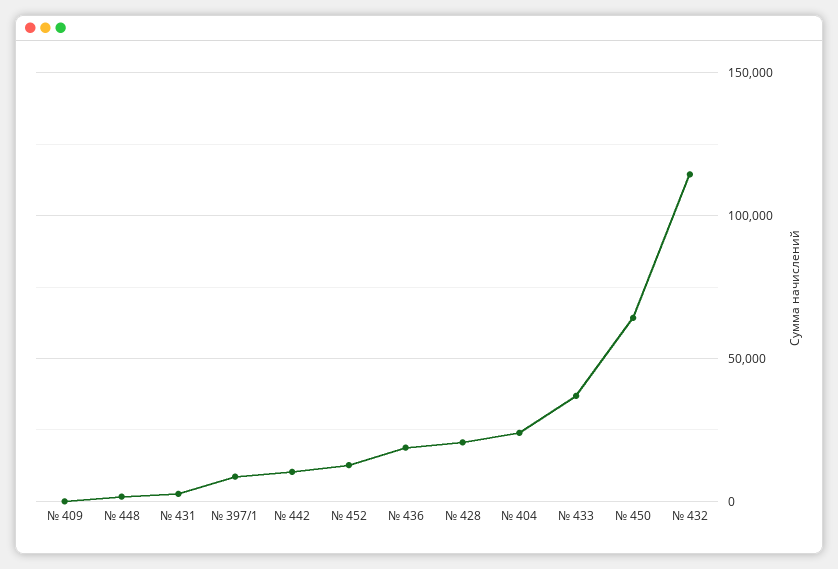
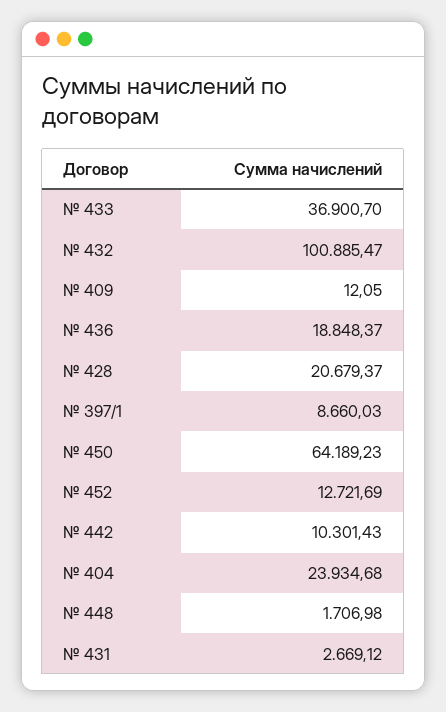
№ 432: 115000 -> 100885.47

